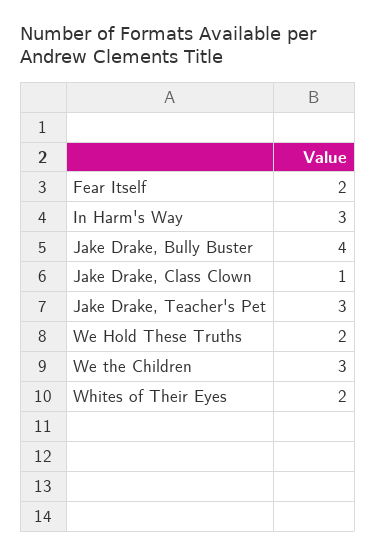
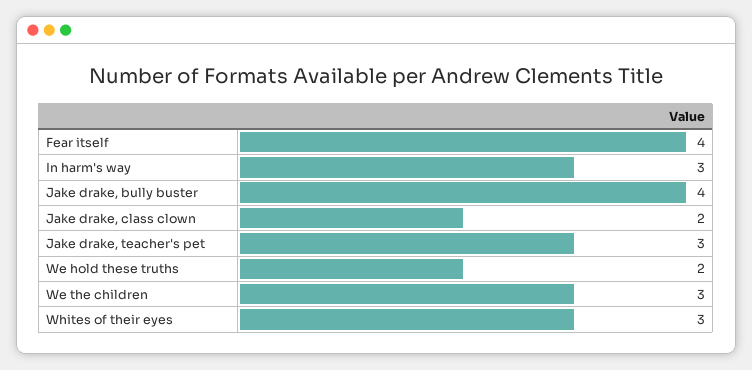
Fear Itself: 2 -> 4
Jake Drake, Class Clown: 1 -> 2
Whites of Their Eyes: 2 -> 3

